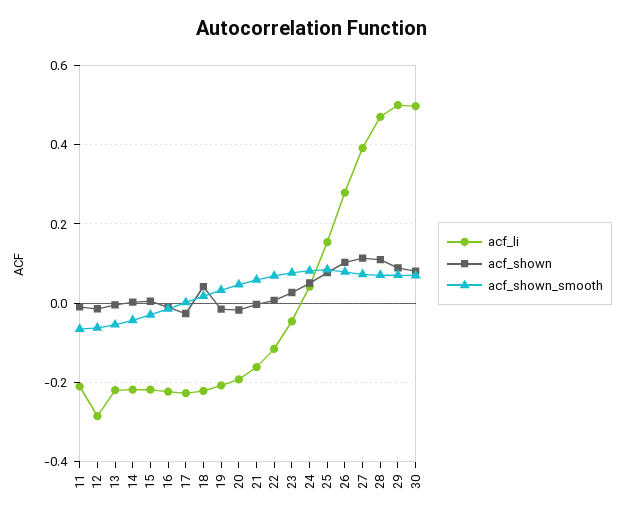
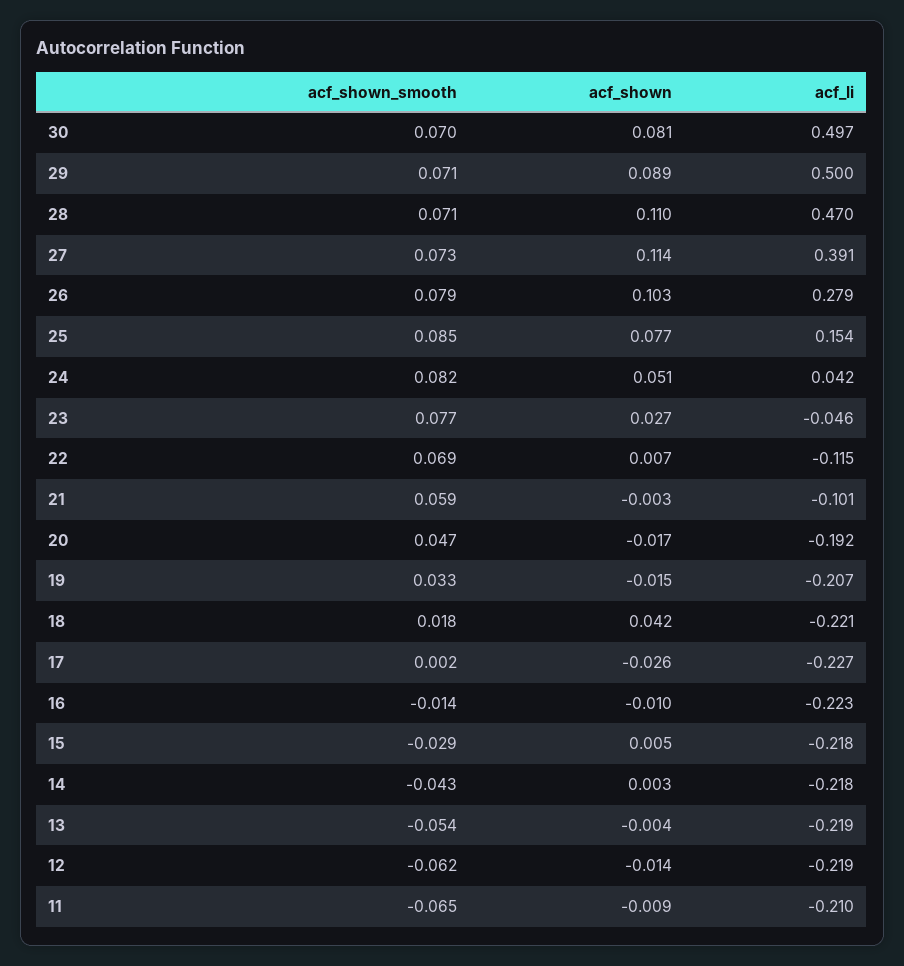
acf_li, 12: -0.28 -> -0.219
acf_li, 21: -0.16 -> -0.101

